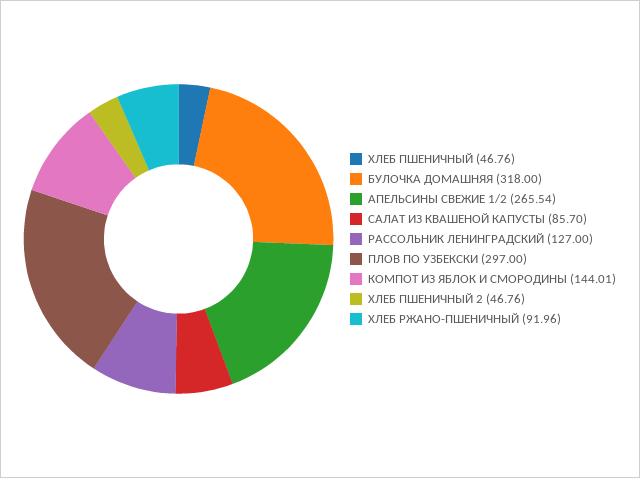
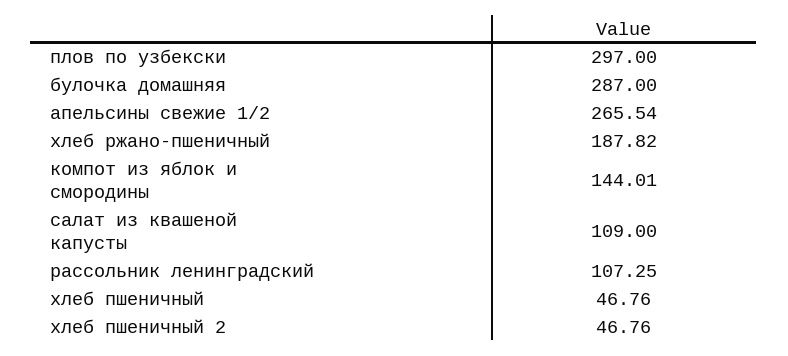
БУЛОЧКА ДОМАШНЯЯ: 318 -> 287
САЛАТ ИЗ КВАШЕНОЙ КАПУСТЫ: 85.7 -> 109
РАССОЛЬНИК ЛЕНИНГРАДСКИЙ: 127 -> 107.25
ХЛЕБ РЖАНО-ПШЕНИЧНЫЙ: 91.96 -> 187.82

